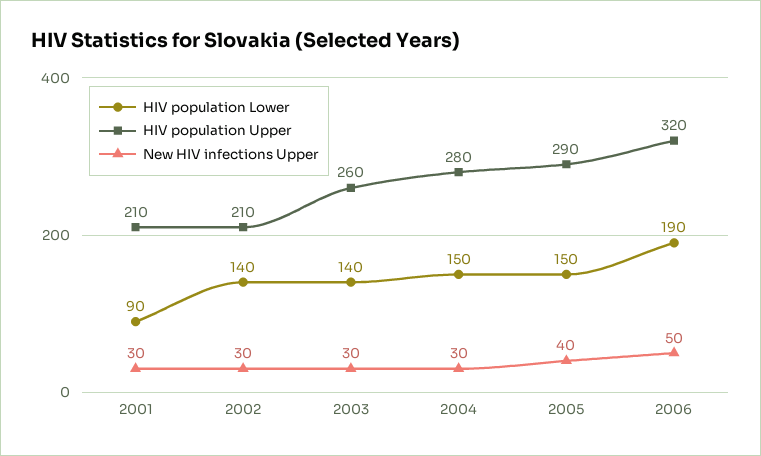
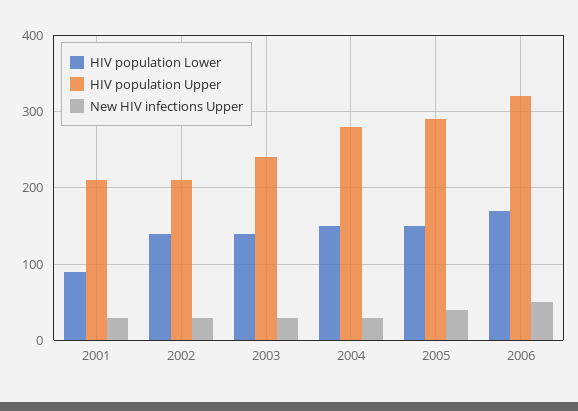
HIV population Upper, 2003: 260 -> 240
HIV population Lower, 2006: 190 -> 170

